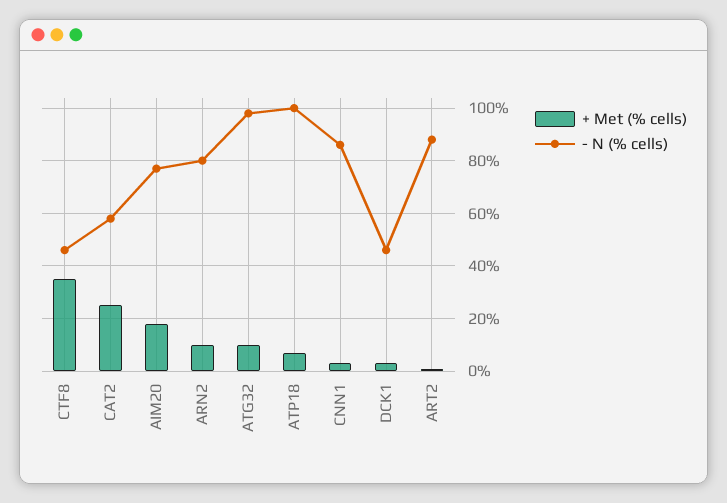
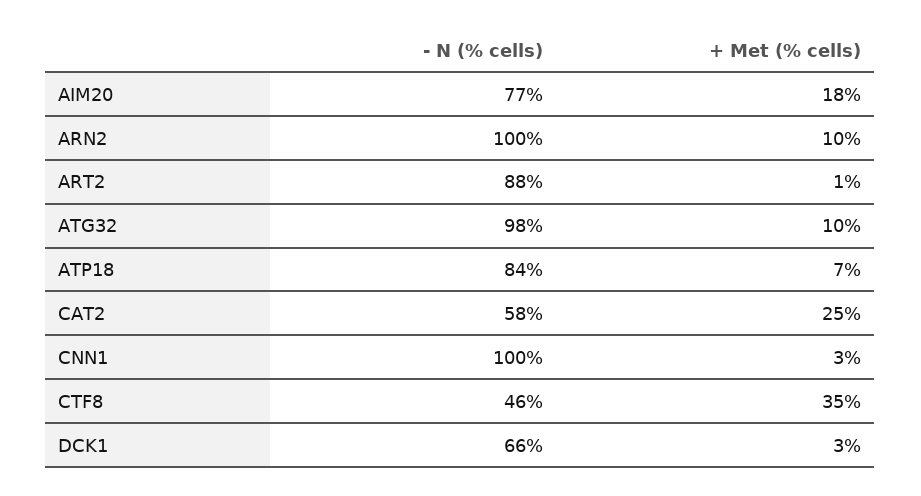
- N (% cells), ARN2: 80 -> 100
- N (% cells), ATP18: 100 -> 84
- N (% cells), CNN1: 85 -> 100
- N (% cells), DCK1: 45 -> 66

